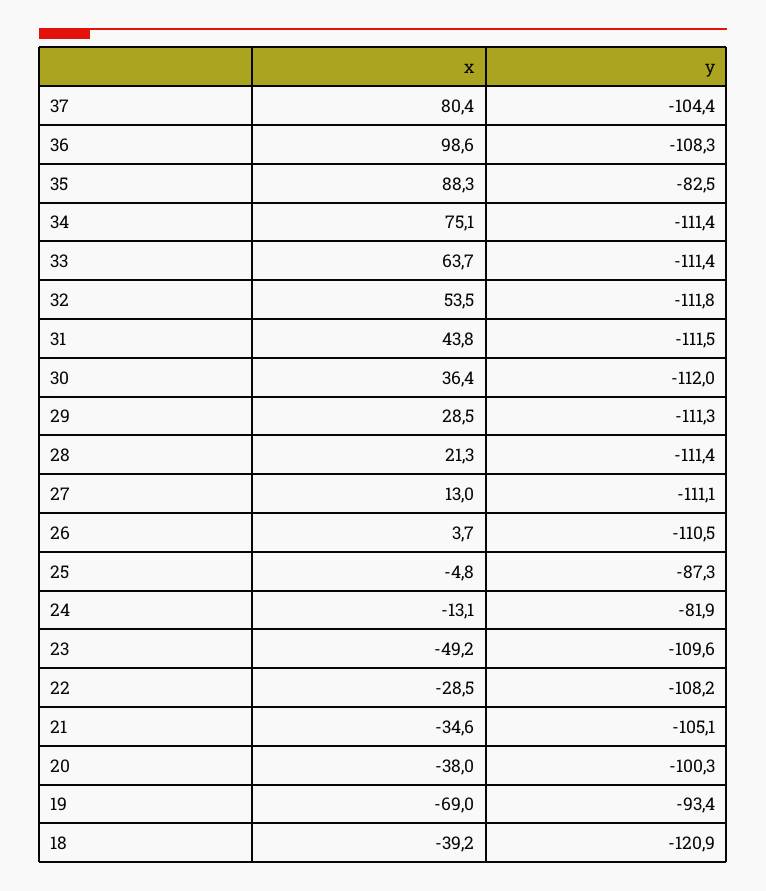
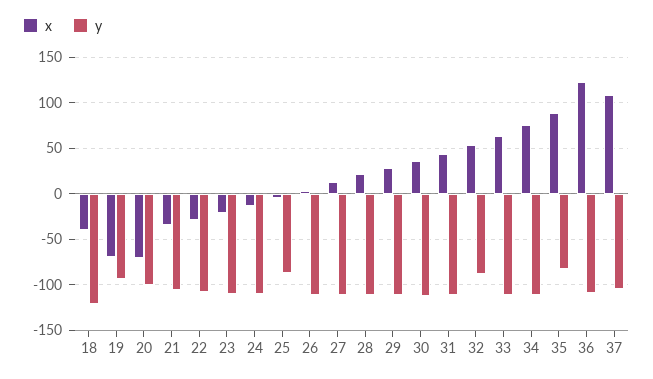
x, 37: 80.4 -> 110
x, 36: 98.6 -> 120
y, 32: -111.8 -> -90
y, 24: -81.9 -> -110
x, 23: -49.2 -> -20
x, 20: -38 -> -70

